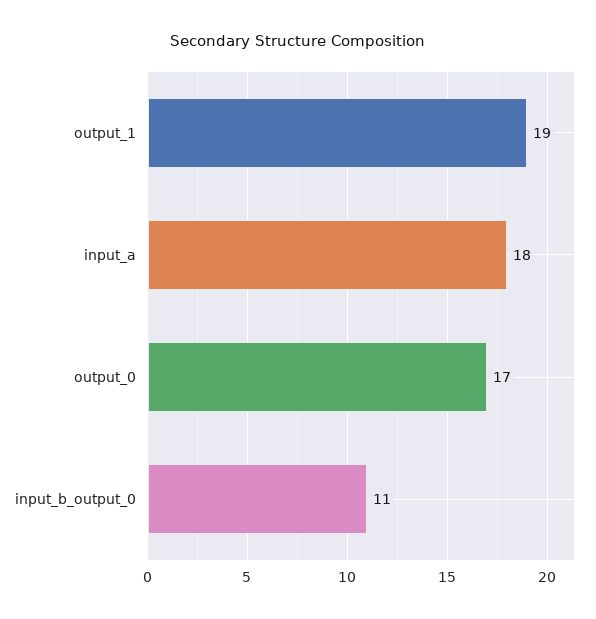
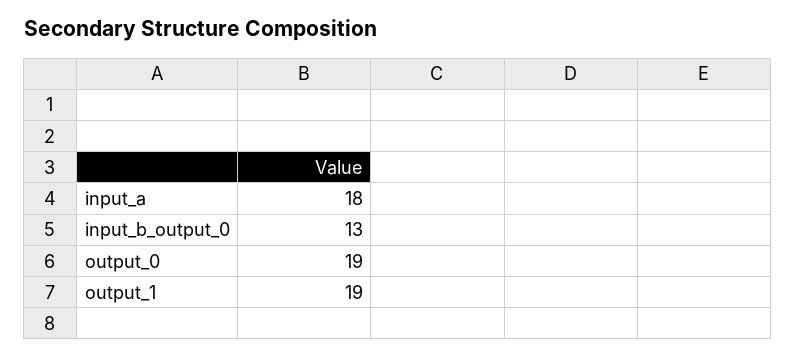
output_0: 17 -> 19
input_b_output_0: 11 -> 13

